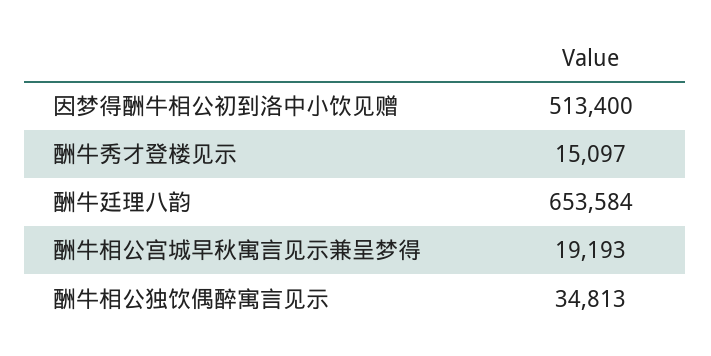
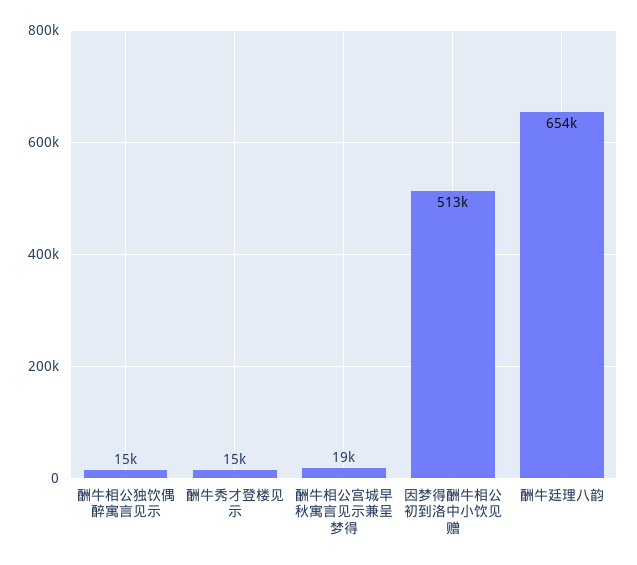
酬牛相公独饮偶醉寓言见示: 34813 -> 15000

